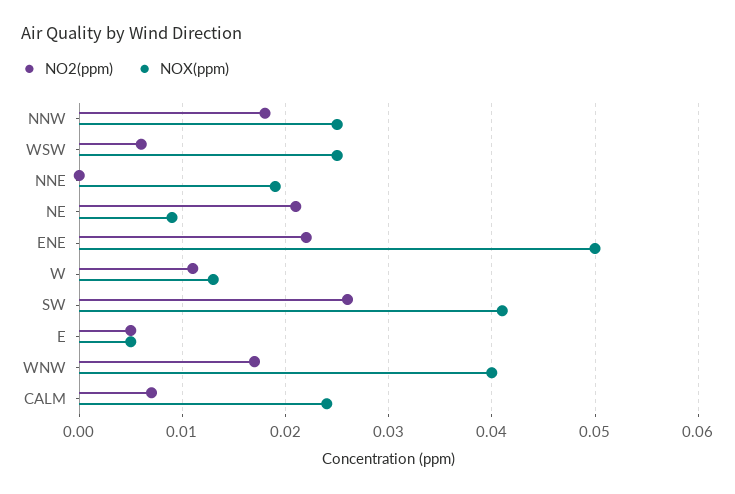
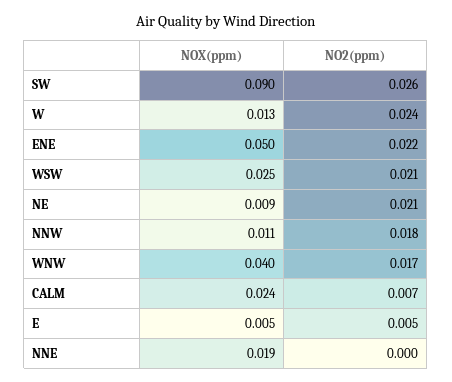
NOX(ppm), NNW: 0.025 -> 0.011
NO2(ppm), WSW: 0.006 -> 0.021
NO2(ppm), W: 0.011 -> 0.024
NOX(ppm), SW: 0.041 -> 0.09

